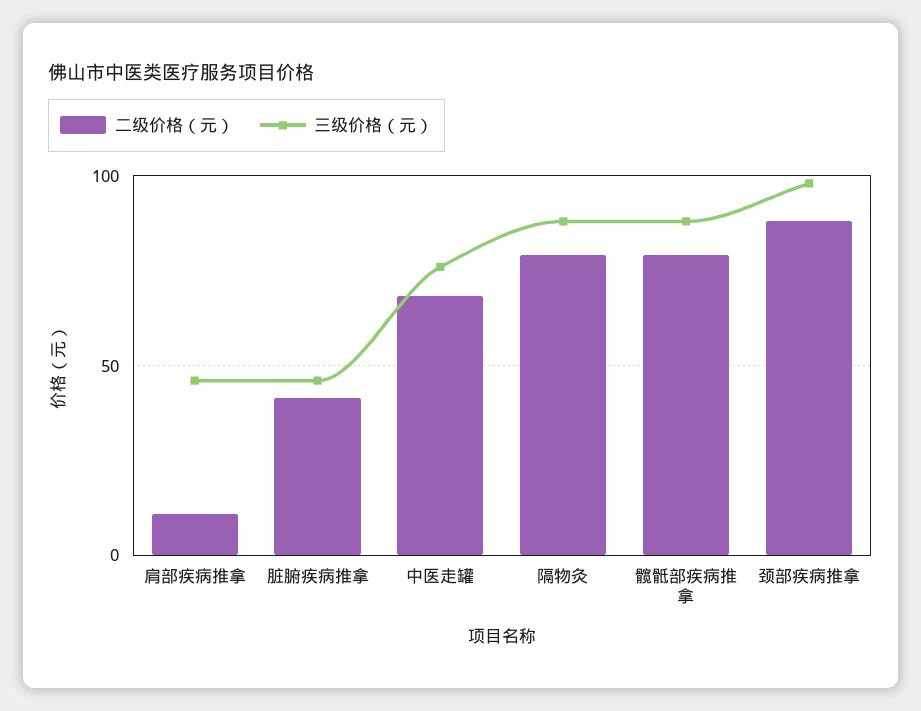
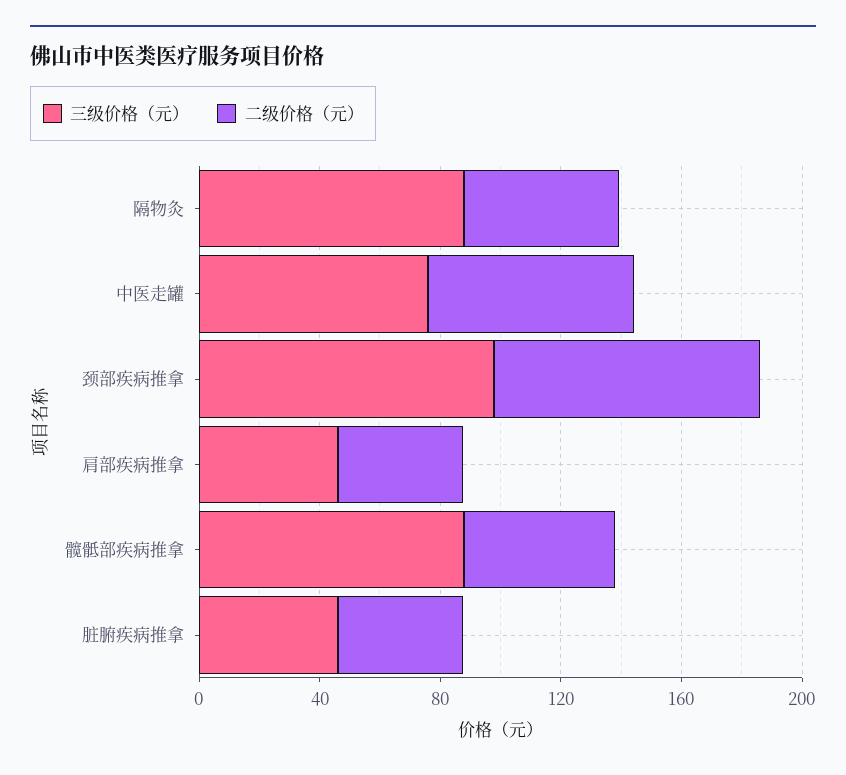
二级价格（元）, 肩部疾病推拿: 10 -> 40
二级价格（元）, 隔物灸: 80 -> 50
二级价格（元）, 髋骶部疾病推拿: 80 -> 50

